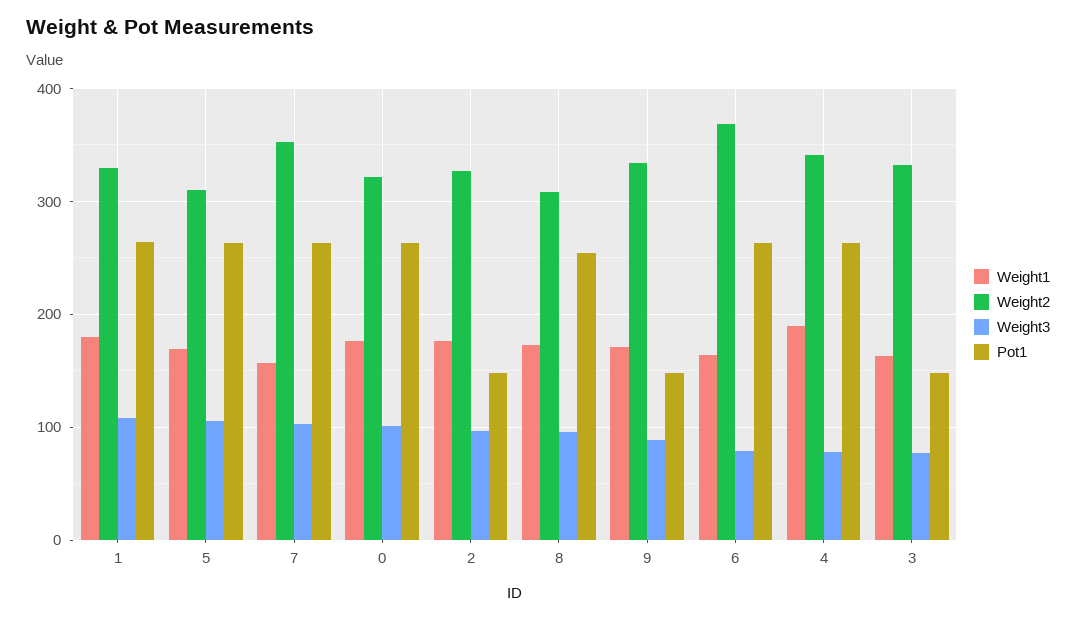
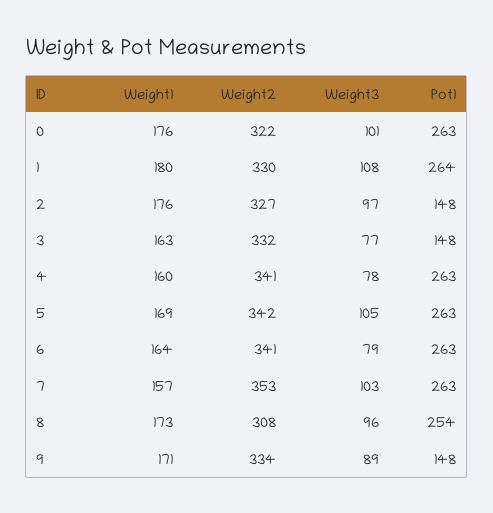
Weight2, 5: 310 -> 342
Weight2, 6: 370 -> 341
Weight1, 4: 190 -> 160

